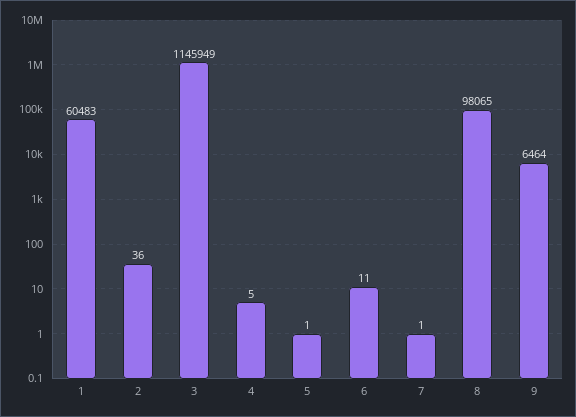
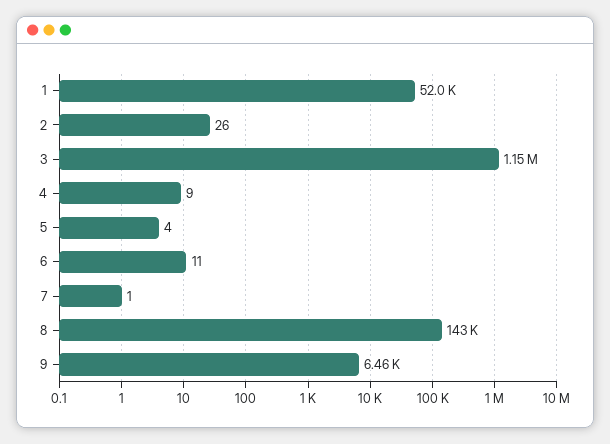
1: 60483 -> 52000
2: 36 -> 26
4: 5 -> 9
5: 1 -> 4
8: 98065 -> 143000

